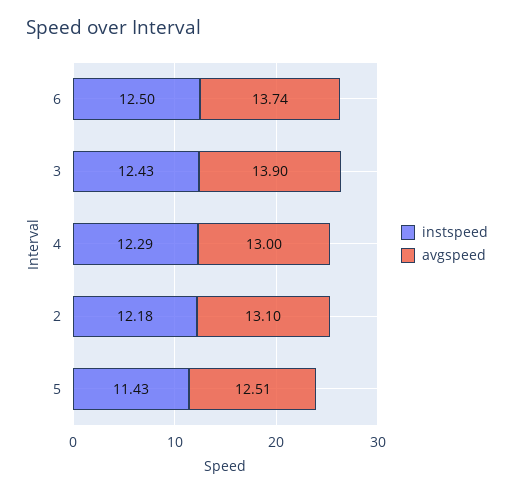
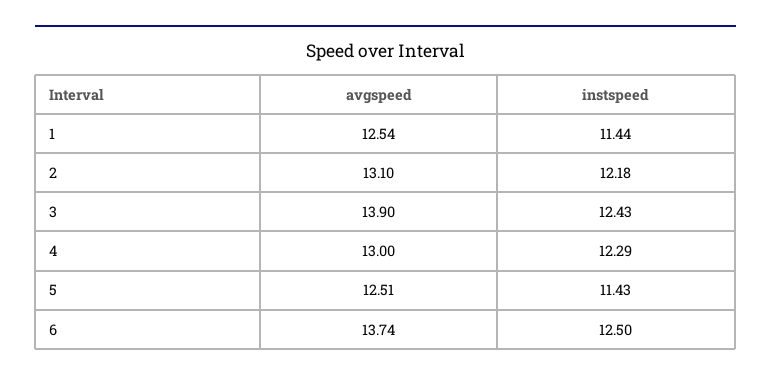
avgspeed, 1: none -> 12.54
instspeed, 1: none -> 11.44

